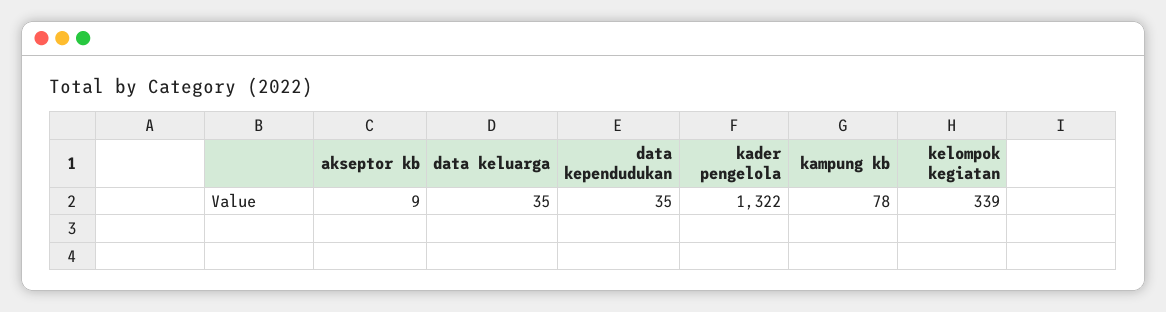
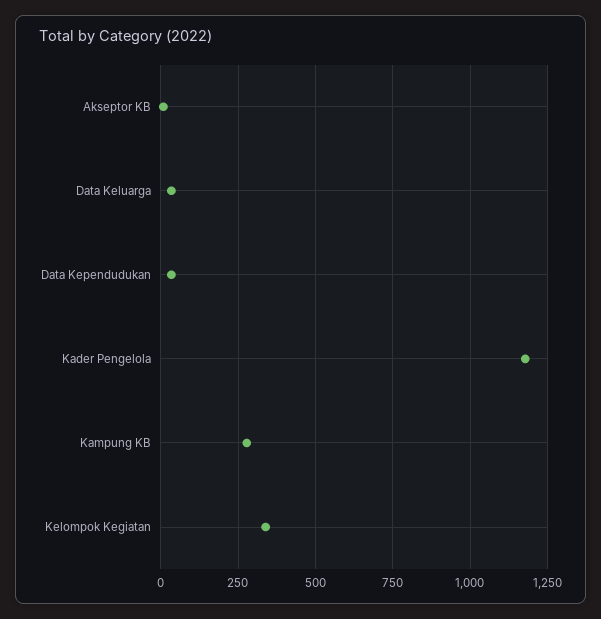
kader pengelola: 1322 -> 1175
kampung kb: 78 -> 275

